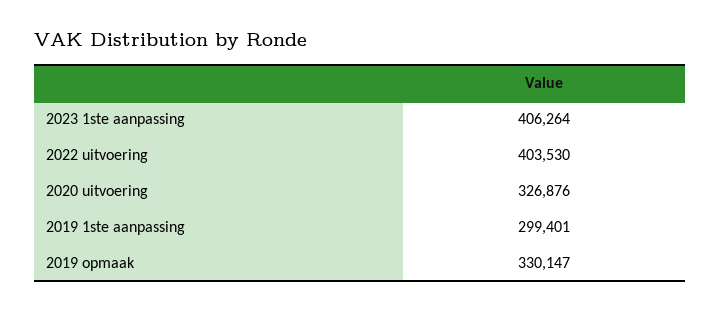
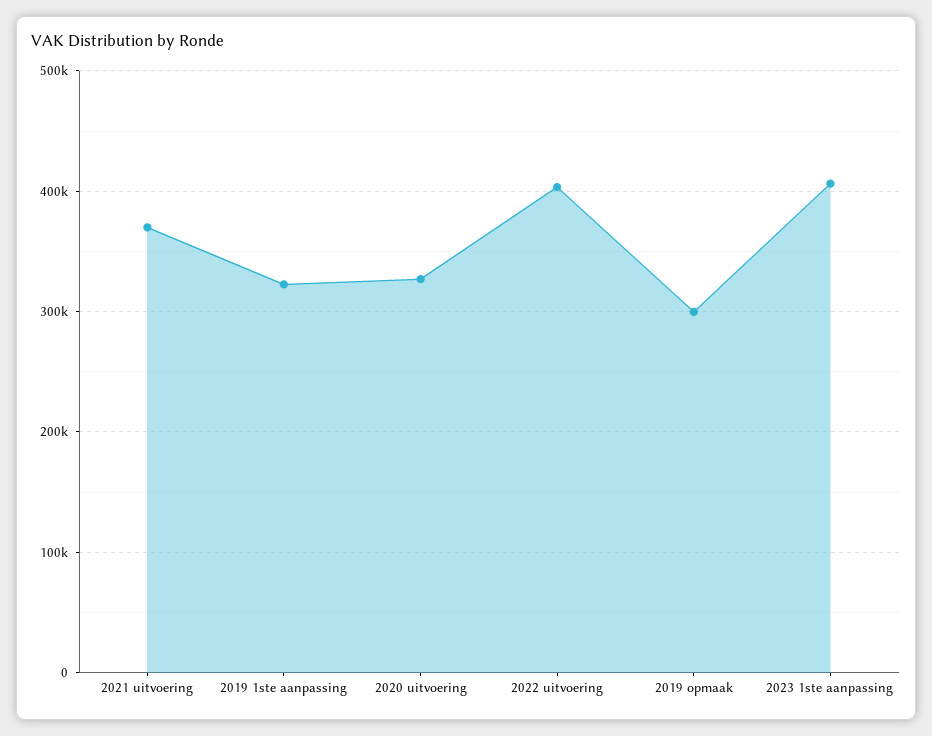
2019 1ste aanpassing: 299401 -> 320000
2019 opmaak: 330147 -> 300000
2021 uitvoering: none -> 370000

